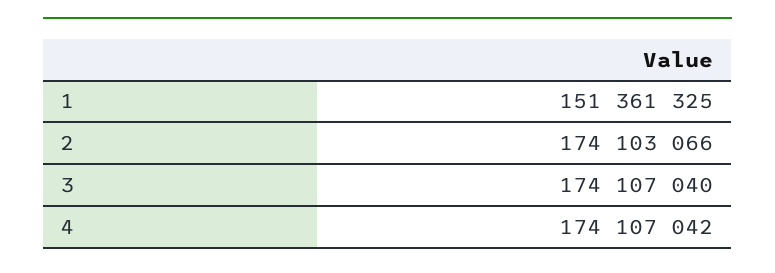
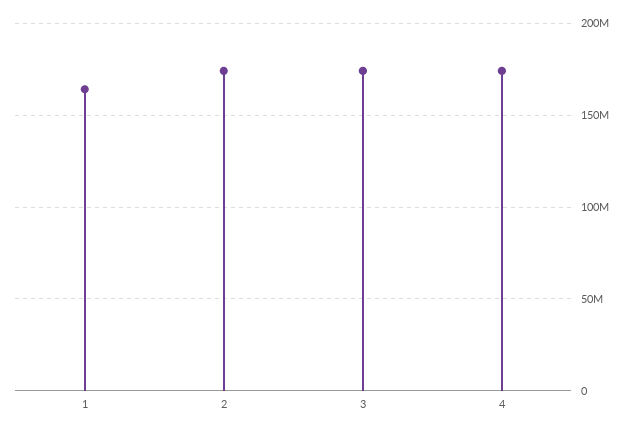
1: 151361325 -> 165000000

